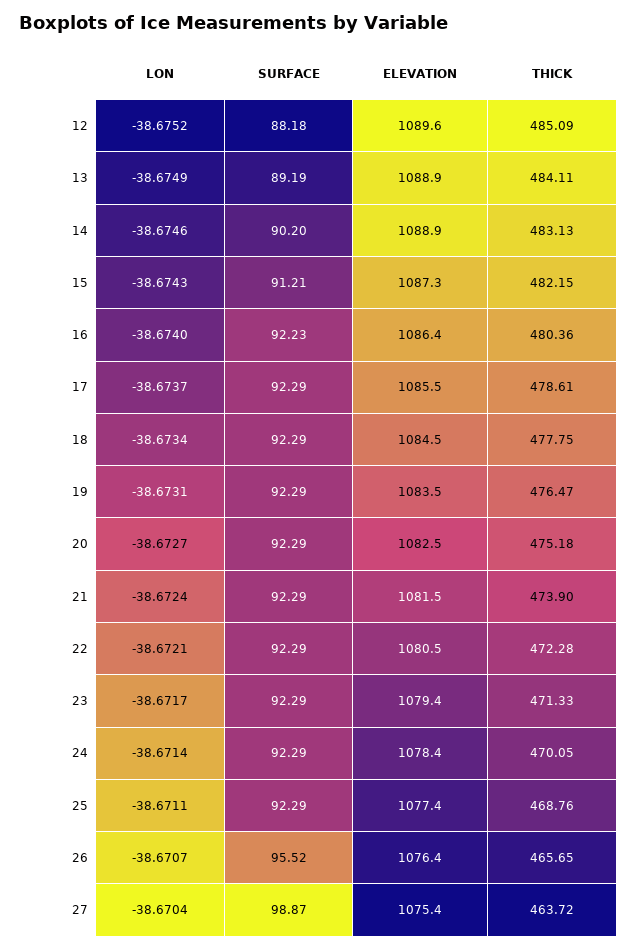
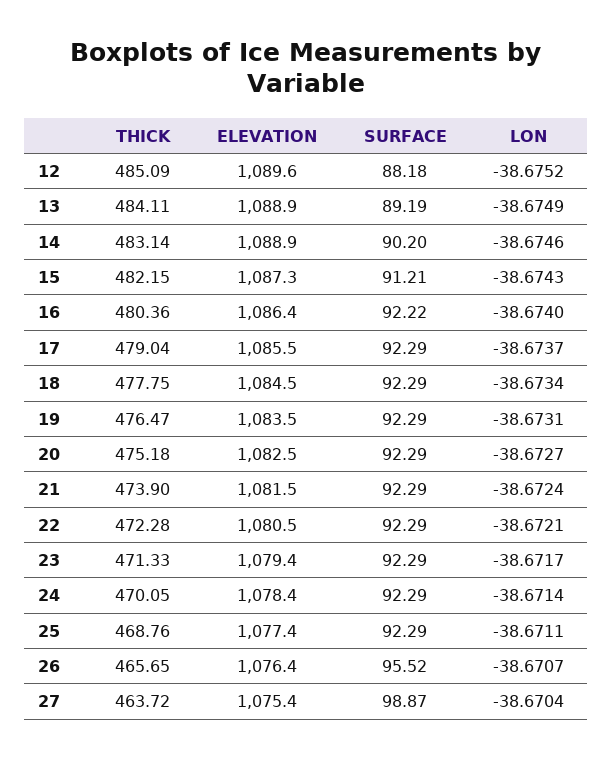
THICK, 14: 483.13 -> 483.14
SURFACE, 16: 92.23 -> 92.22
THICK, 17: 478.61 -> 479.04

